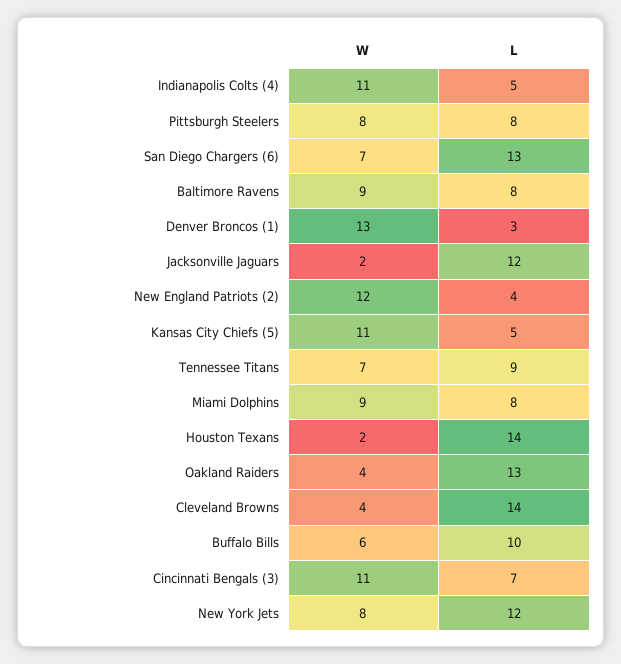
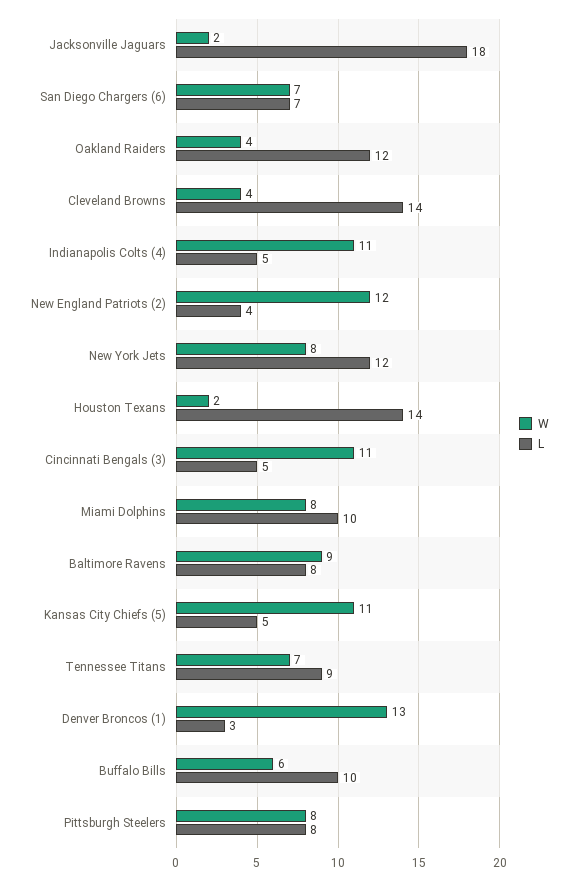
L, San Diego Chargers (6): 13 -> 7
L, Jacksonville Jaguars: 12 -> 18
W, Miami Dolphins: 9 -> 8
L, Miami Dolphins: 8 -> 10
L, Oakland Raiders: 13 -> 12
L, Cincinnati Bengals (3): 7 -> 5

